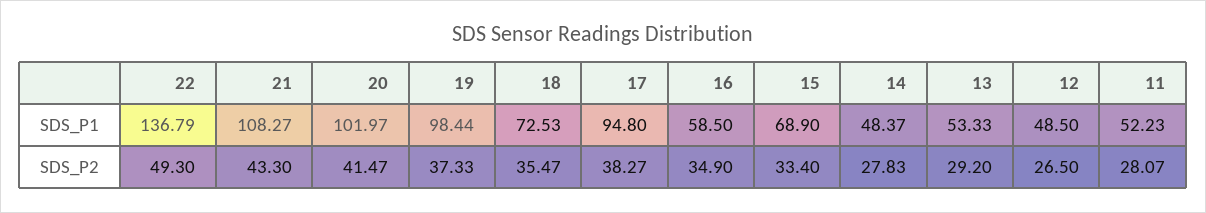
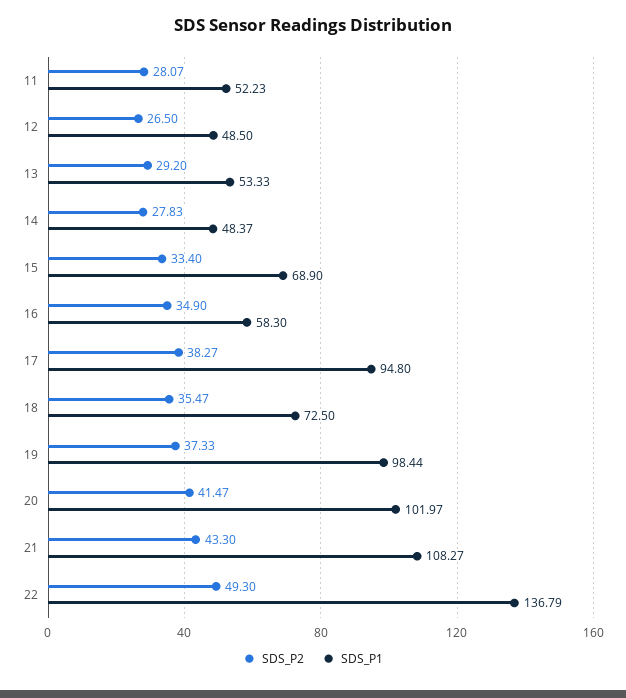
SDS_P1, 18: 72.53 -> 72.5
SDS_P1, 16: 58.5 -> 58.3

